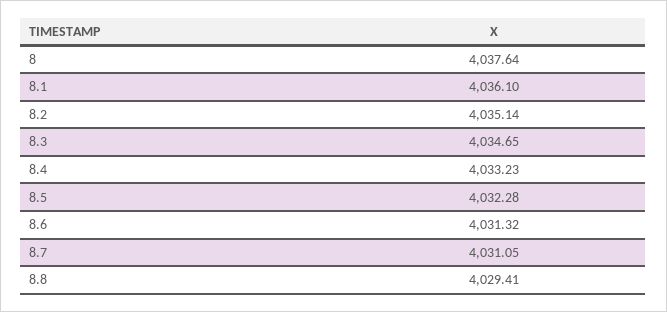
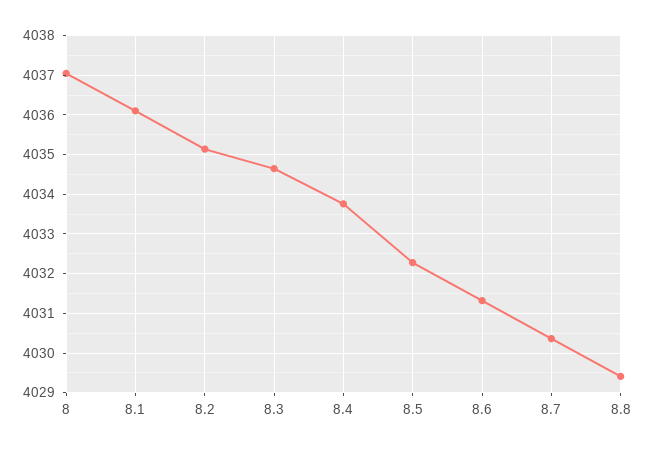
8: 4037.64 -> 4037
8.4: 4033.23 -> 4033.8
8.7: 4031.05 -> 4030.4

